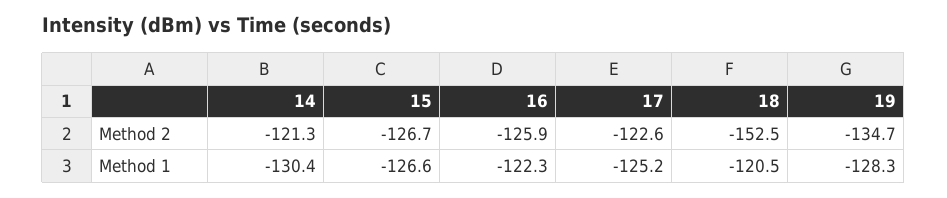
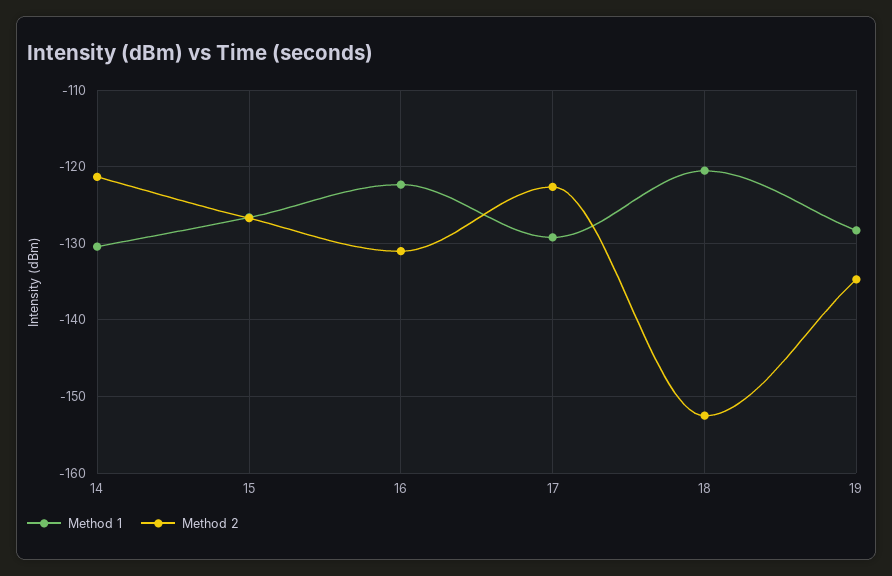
Method 2, 16: -125.9 -> -131
Method 1, 17: -125.2 -> -129

